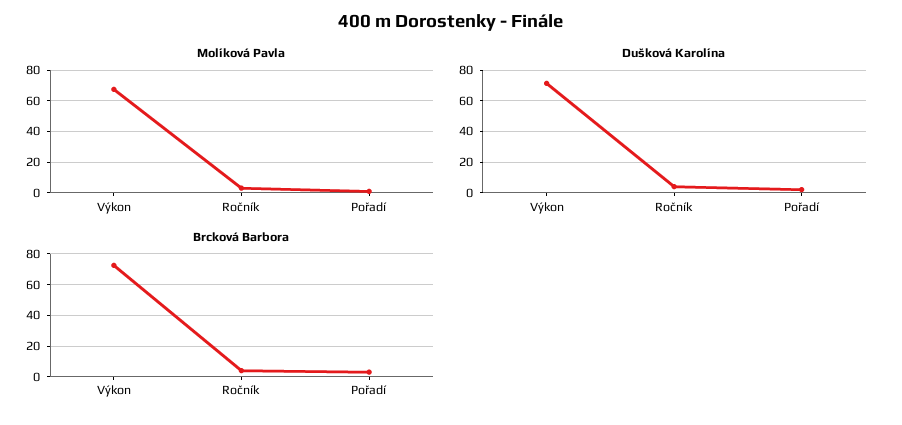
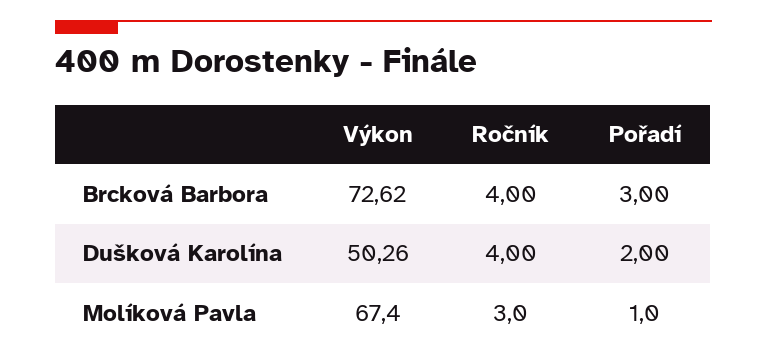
Dušková Karolína, Výkon: 70 -> 50.26

